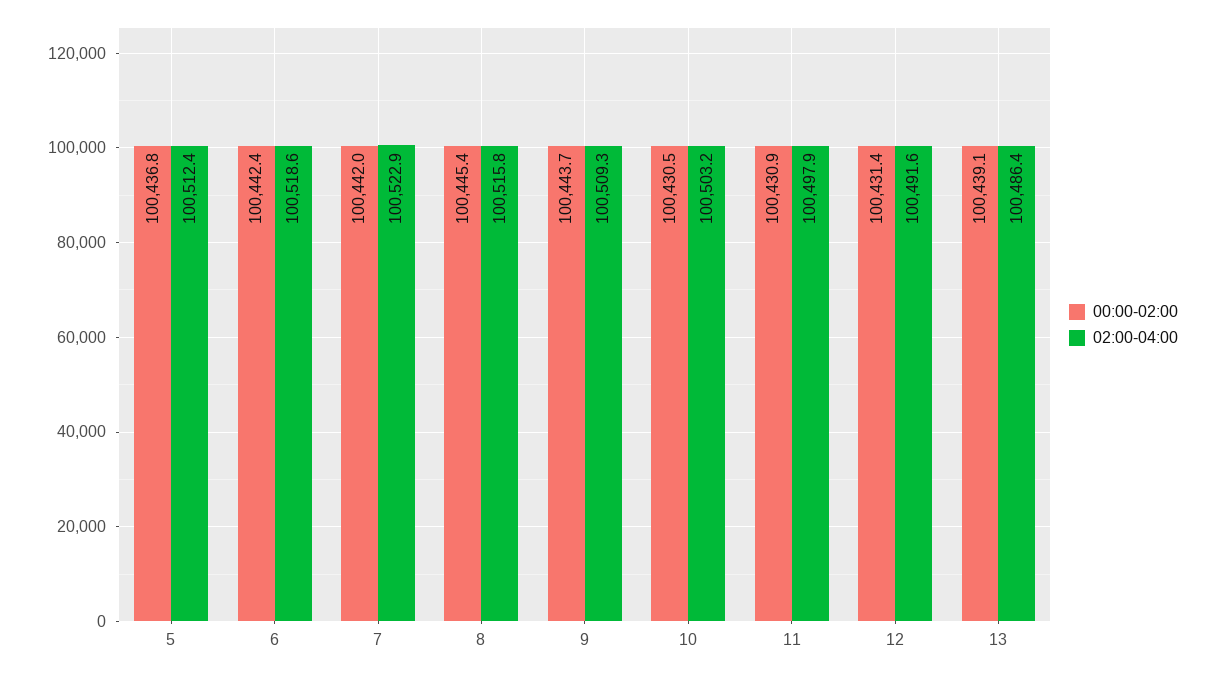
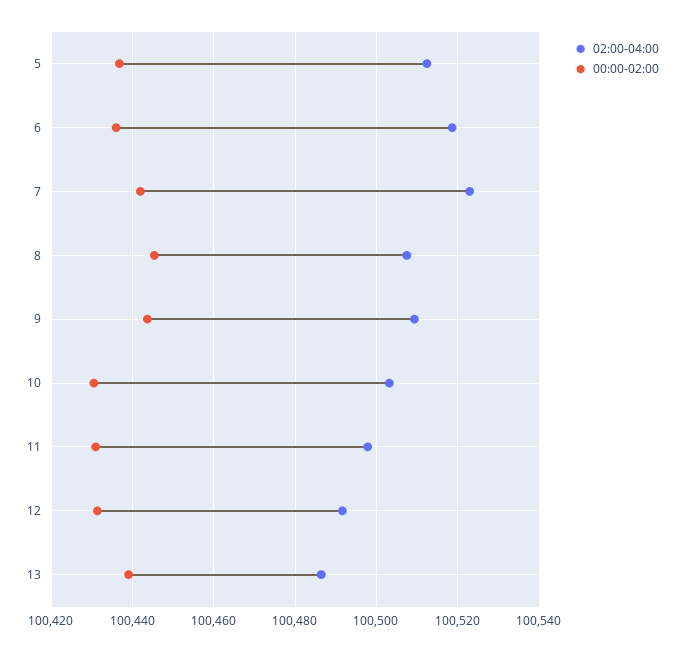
00:00-02:00, 6: 100442.4 -> 100436
02:00-04:00, 8: 100515.8 -> 100508

